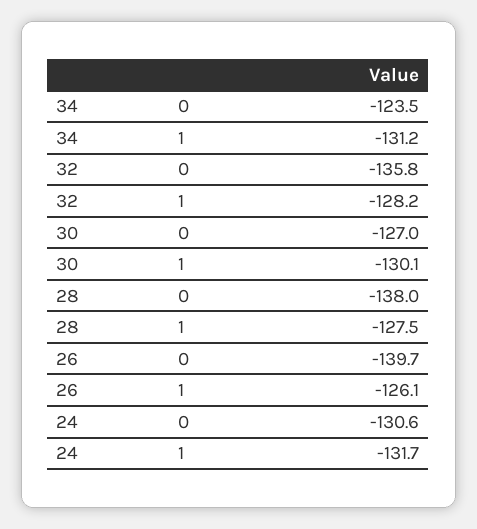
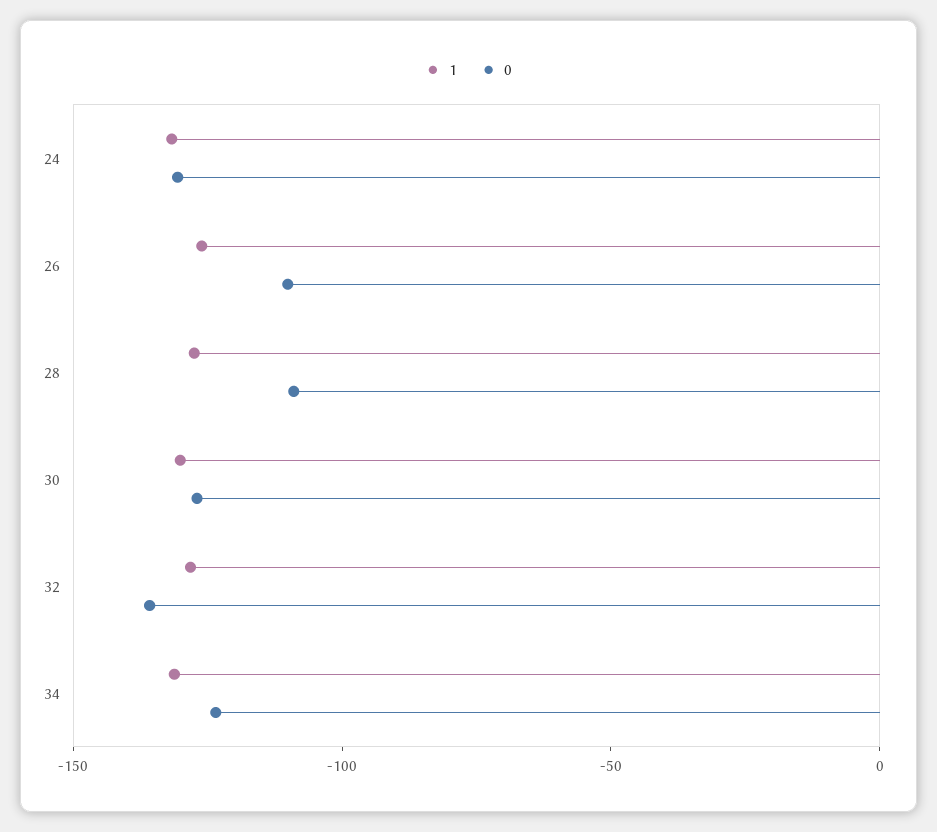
0, 28: -138 -> -110
0, 26: -139.7 -> -110

